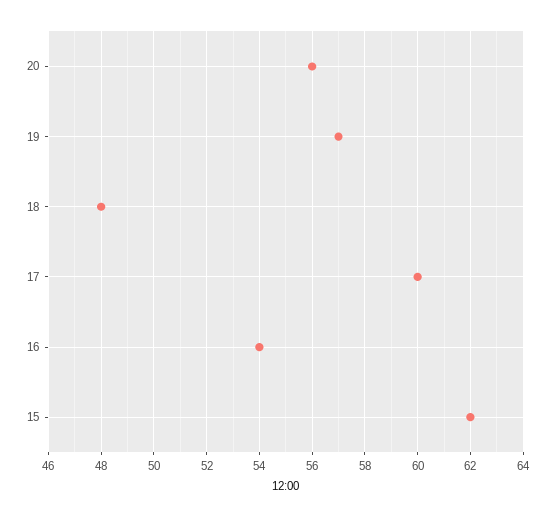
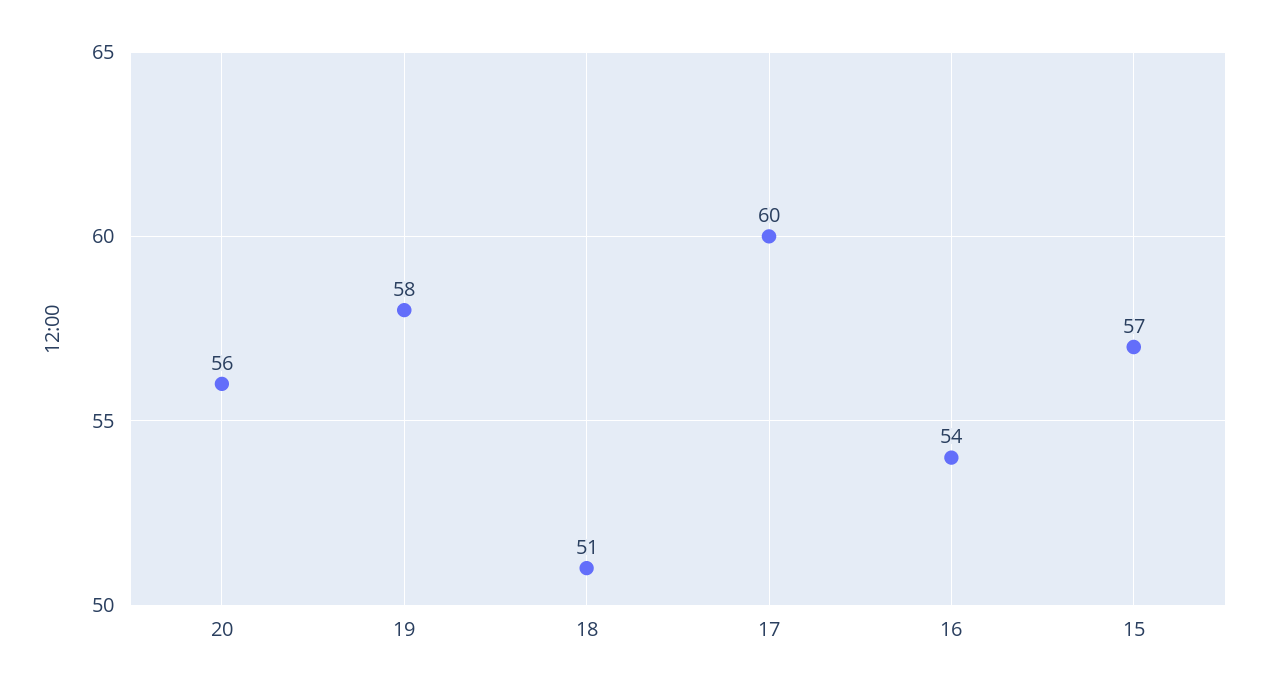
19: 57 -> 58
18: 48 -> 51
15: 62 -> 57

